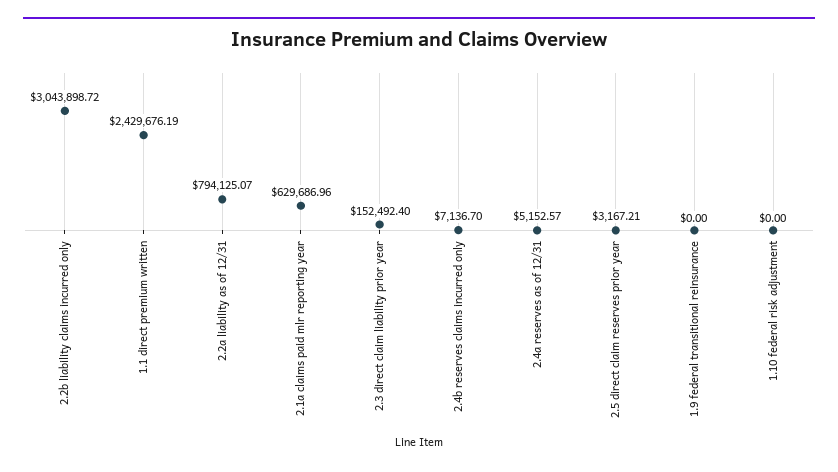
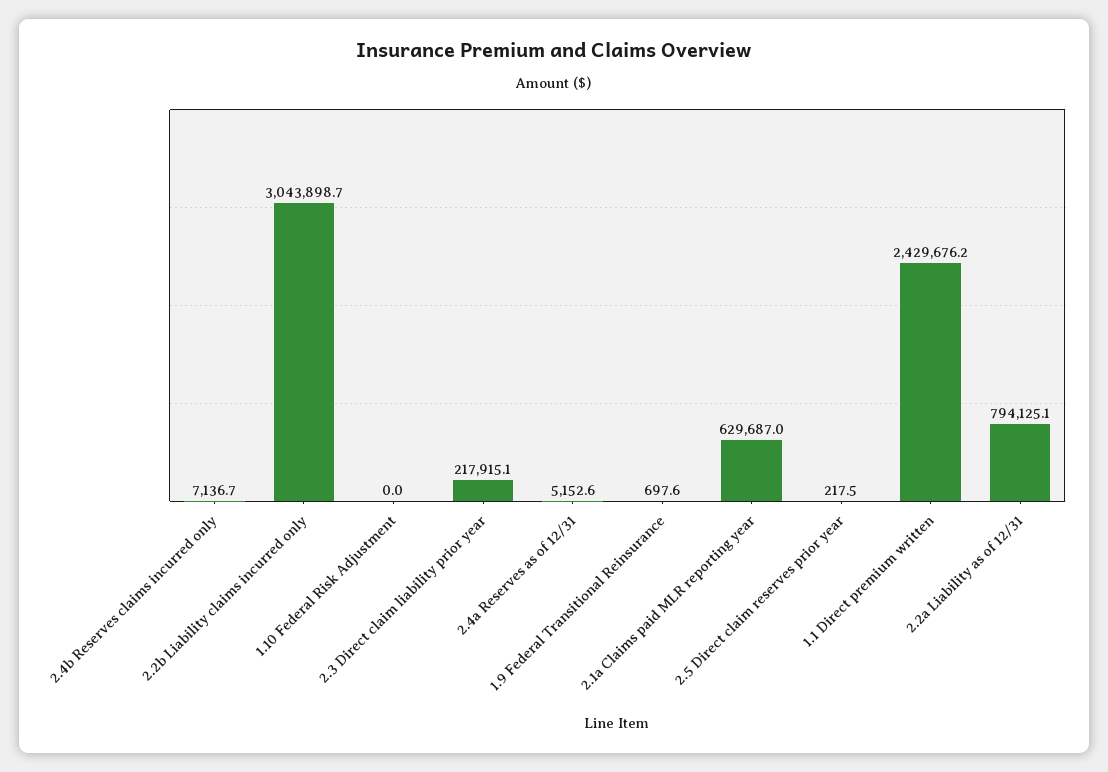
2.3 direct claim liability prior year: 152492.4 -> 217915.1
2.5 direct claim reserves prior year: 3167.21 -> 217.5
1.9 federal transitional reinsurance: 0 -> 697.6

